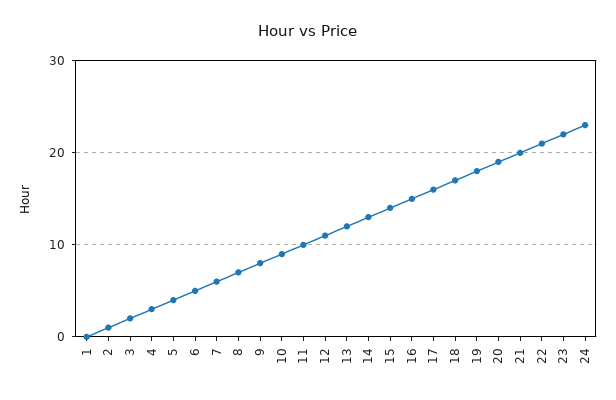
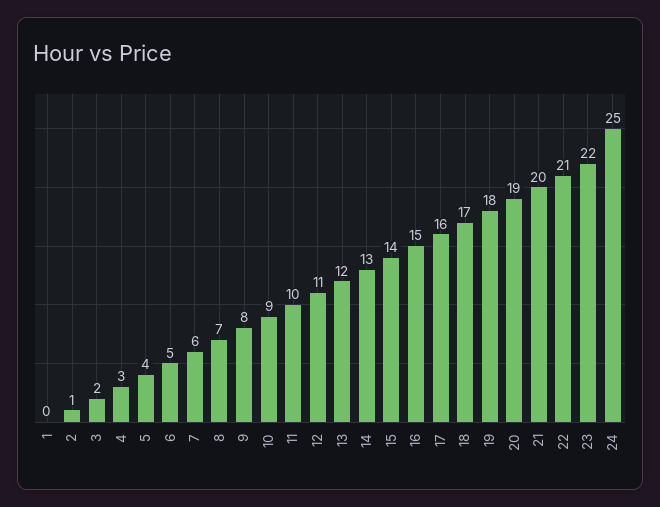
24: 23 -> 25

